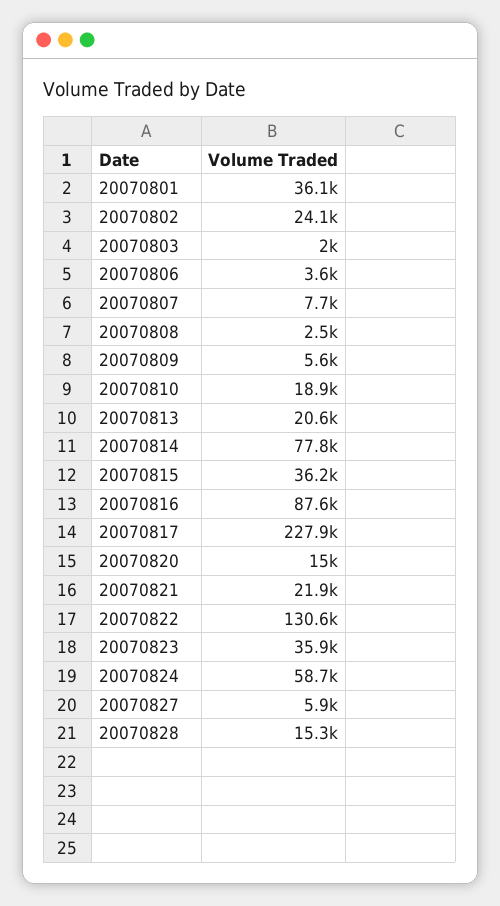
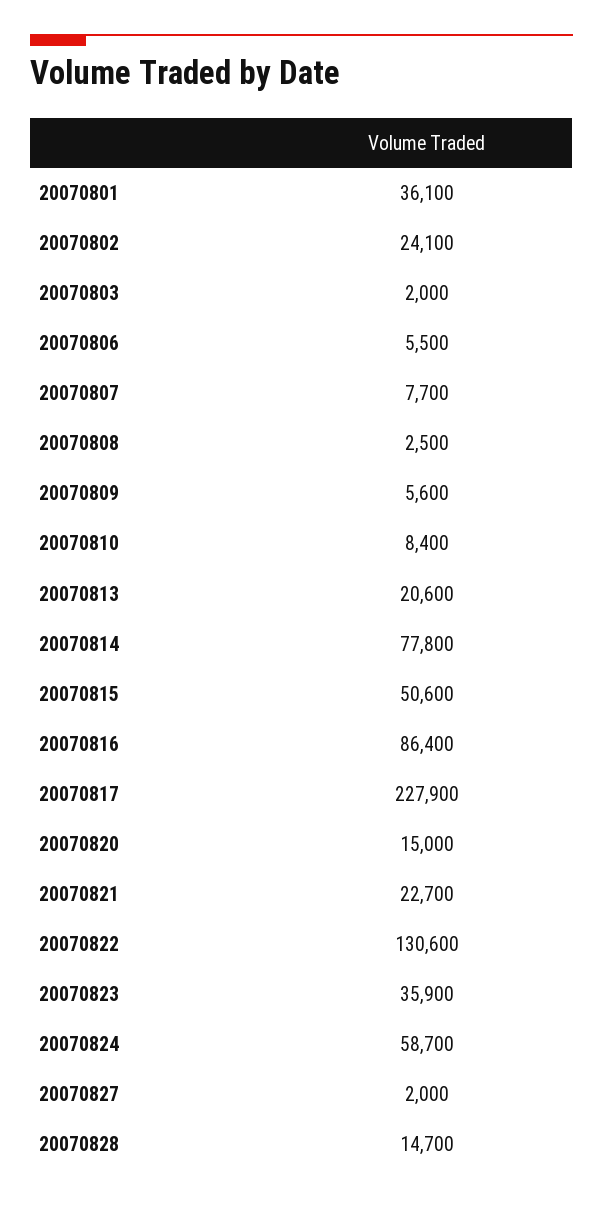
20070806: 3600 -> 5500
20070810: 18900 -> 8400
20070815: 36200 -> 50600
20070816: 87600 -> 86400
20070821: 21900 -> 22700
20070827: 5900 -> 2000
20070828: 15300 -> 14700

